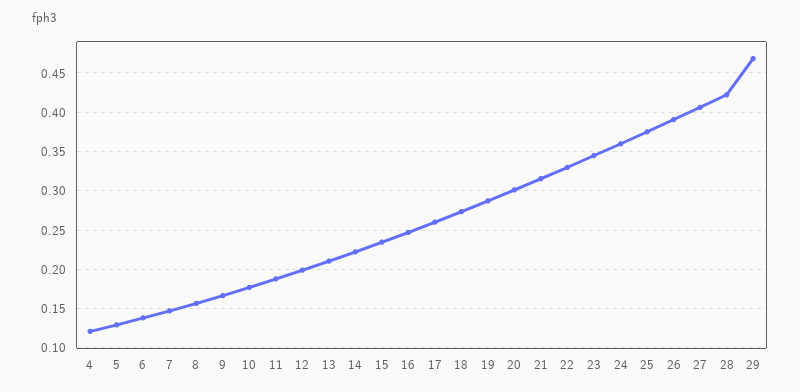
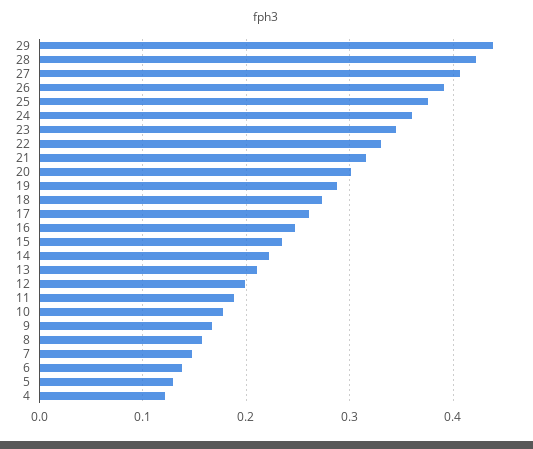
29: 0.47 -> 0.44

